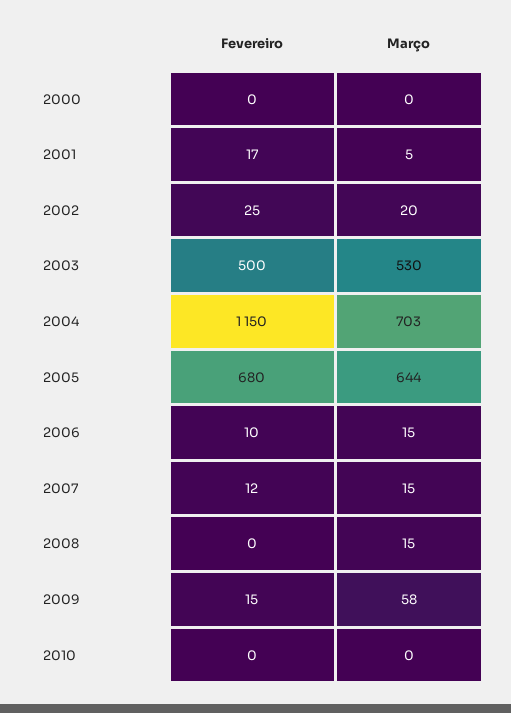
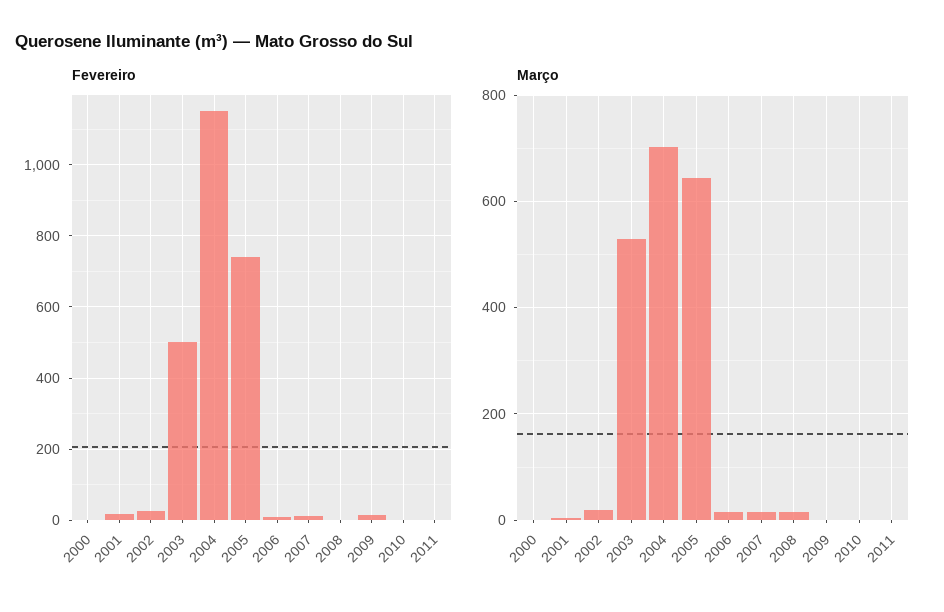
Fevereiro, 2005: 680 -> 740
Março, 2009: 58 -> 0
Fevereiro, 2011: none -> 0
Março, 2011: none -> 0

